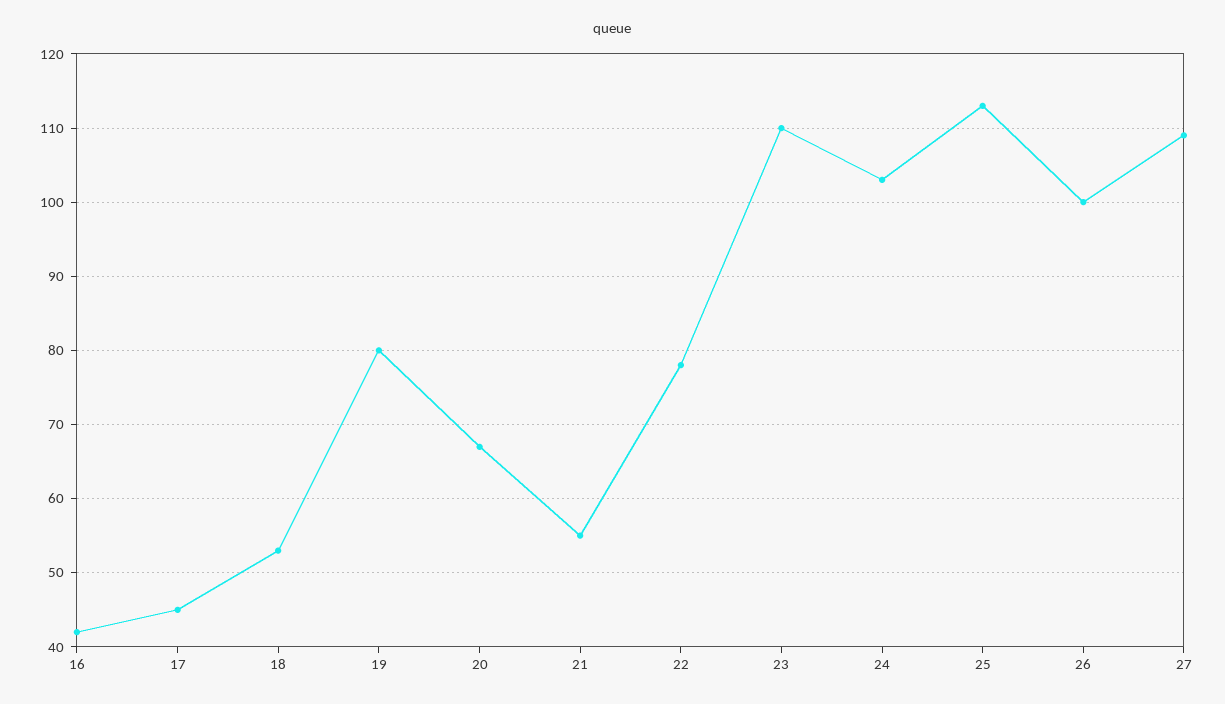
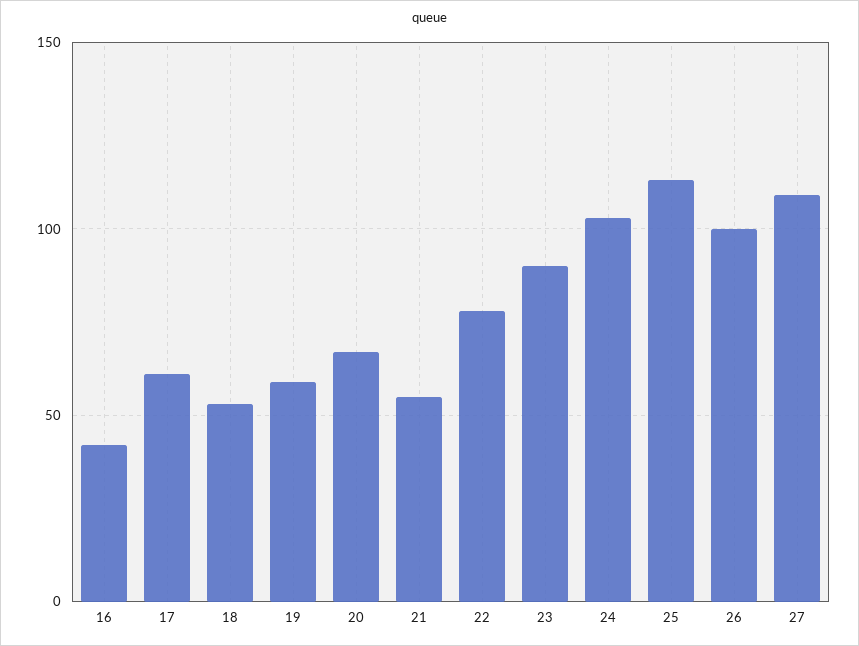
17: 45 -> 60
19: 80 -> 60
23: 110 -> 90

